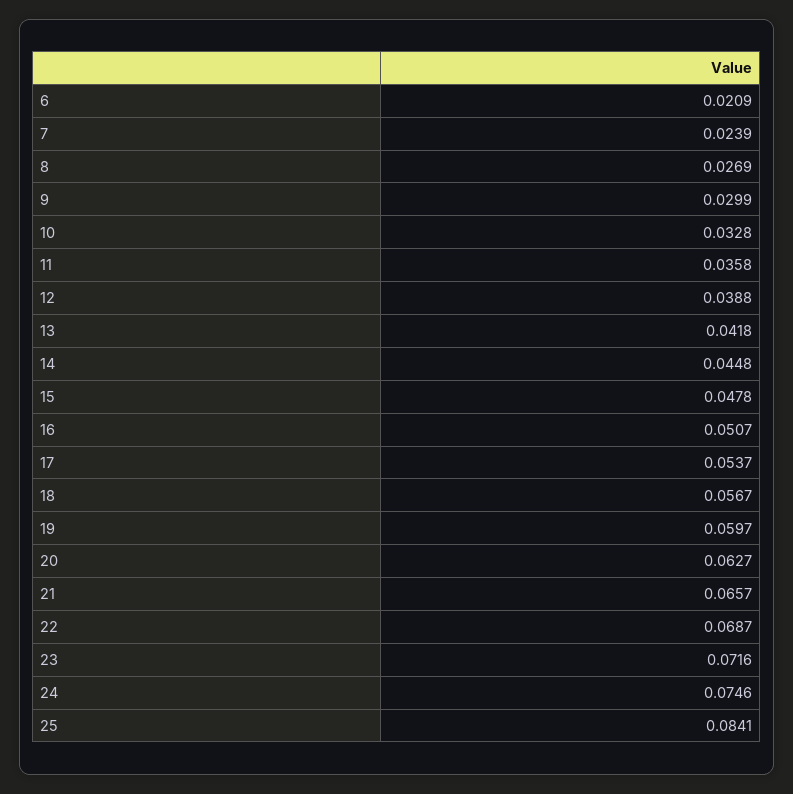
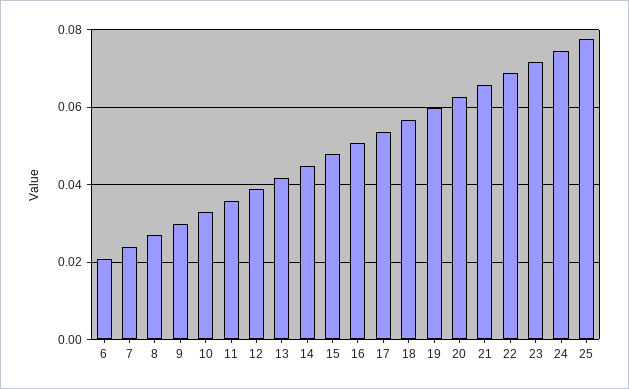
25: 0.0841 -> 0.078

